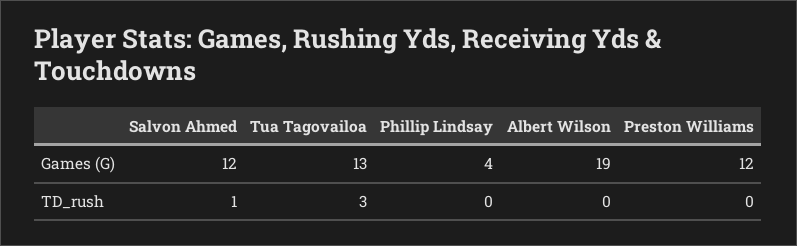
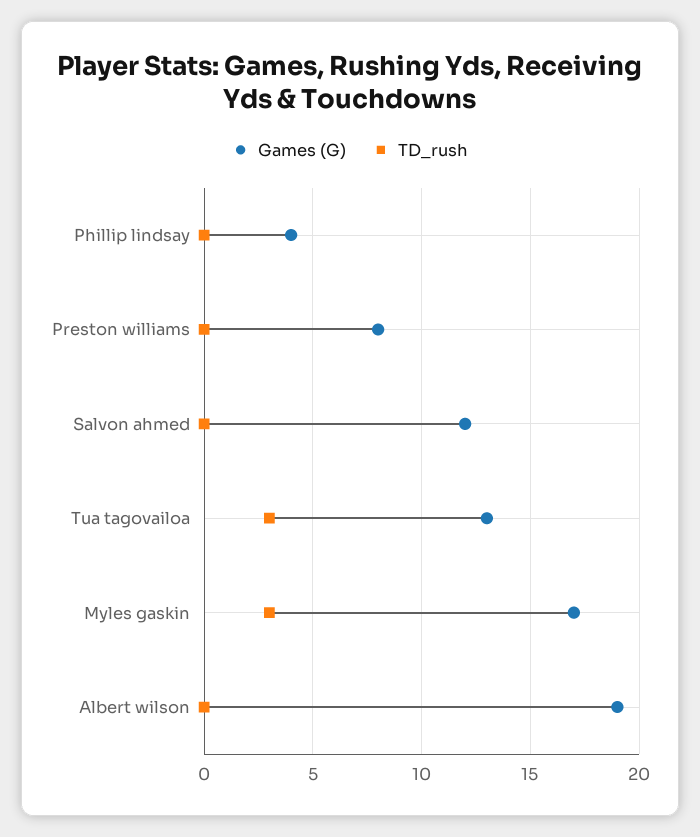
Games (G), Preston Williams: 12 -> 8
TD_rush, Salvon Ahmed: 1 -> 0
Games (G), Myles gaskin: none -> 17
TD_rush, Myles gaskin: none -> 3

